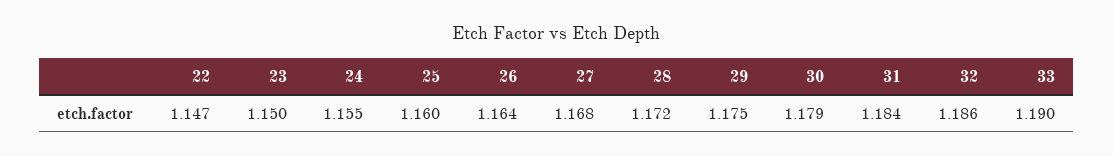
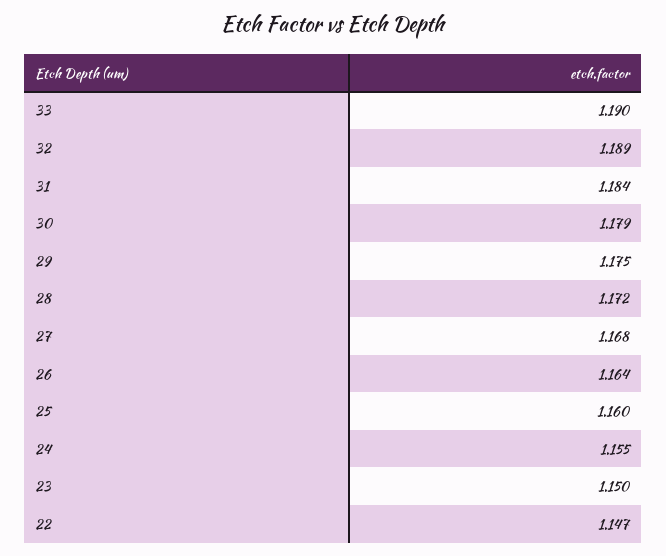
32: 1.186 -> 1.189

